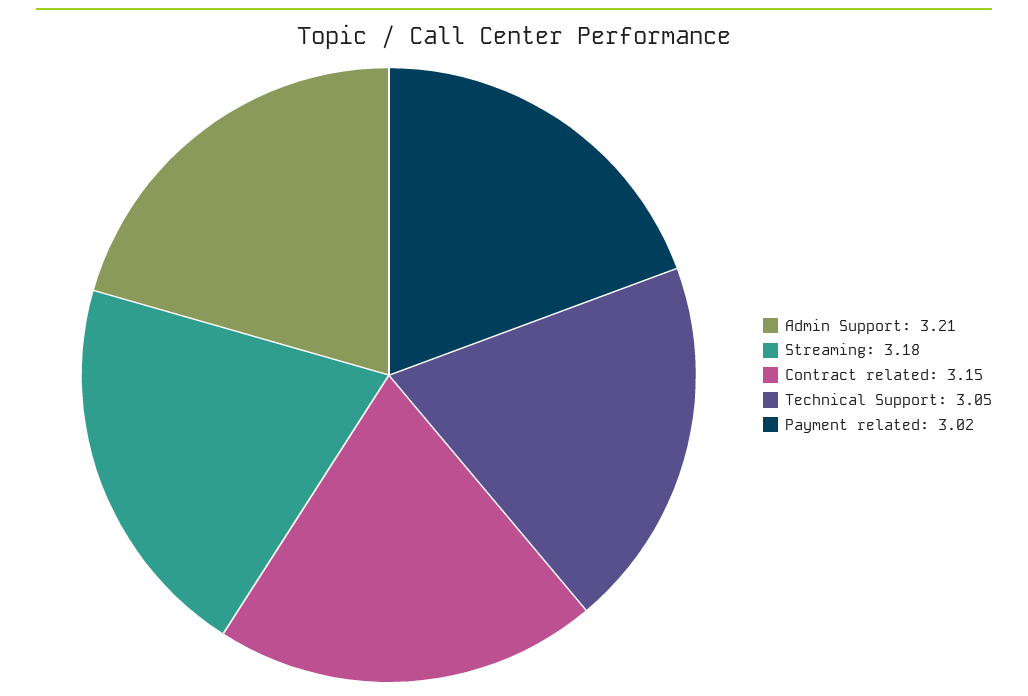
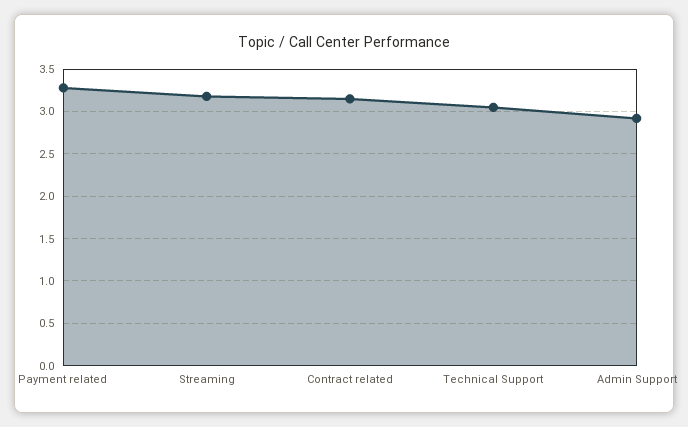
Admin Support: 3.21 -> 2.9
Payment related: 3.02 -> 3.3

